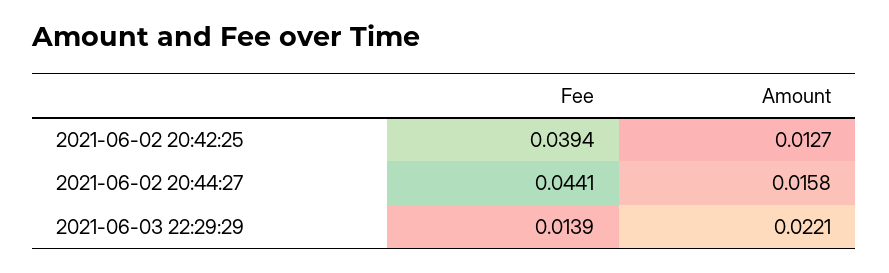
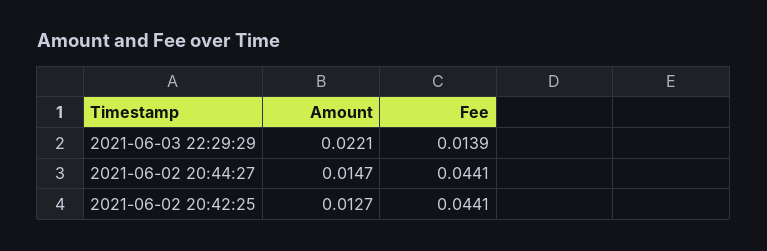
Fee, 2021-06-02 20:42:25: 0.0394 -> 0.0441
Amount, 2021-06-02 20:44:27: 0.0158 -> 0.0147

